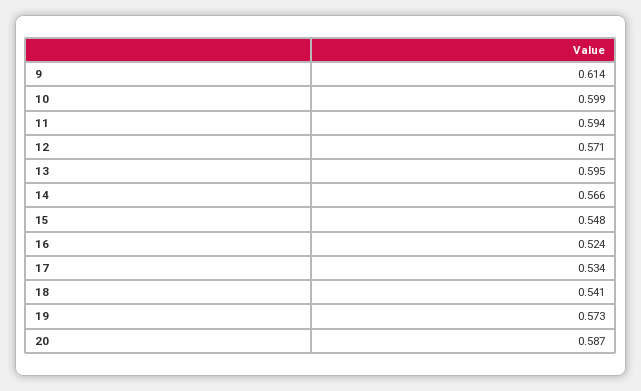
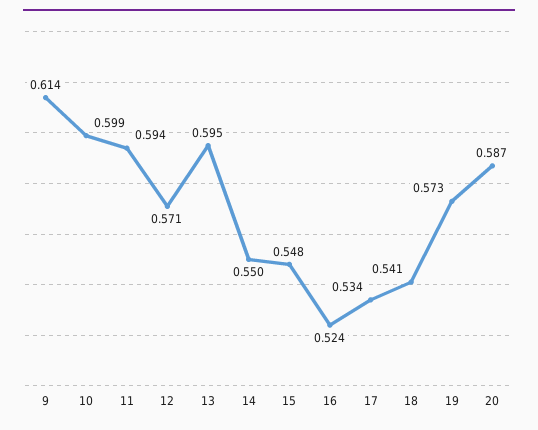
14: 0.566 -> 0.55

